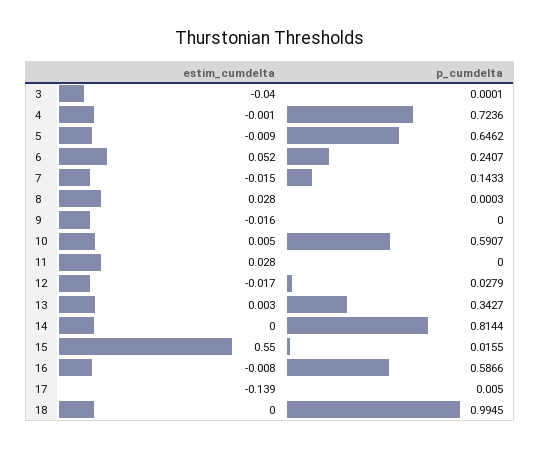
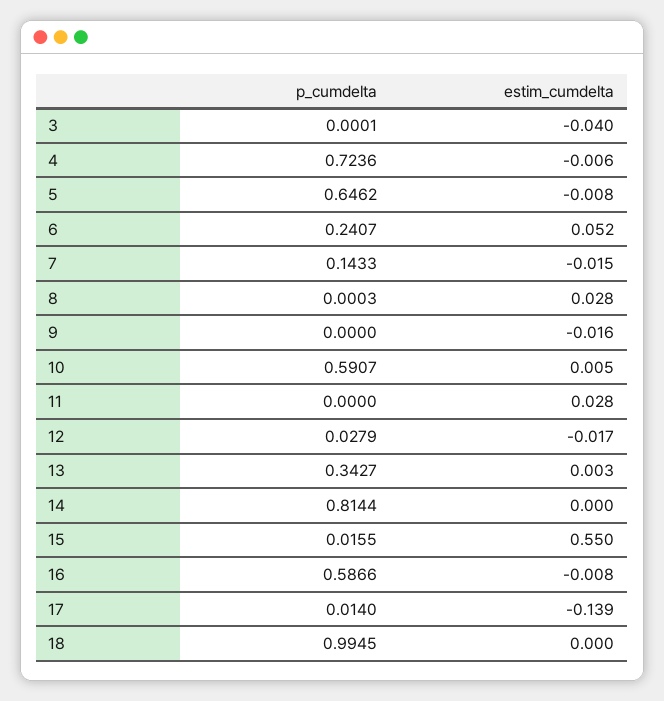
estim_cumdelta, 4: -0.001 -> -0.006
estim_cumdelta, 5: -0.009 -> -0.008
p_cumdelta, 17: 0.005 -> 0.014

